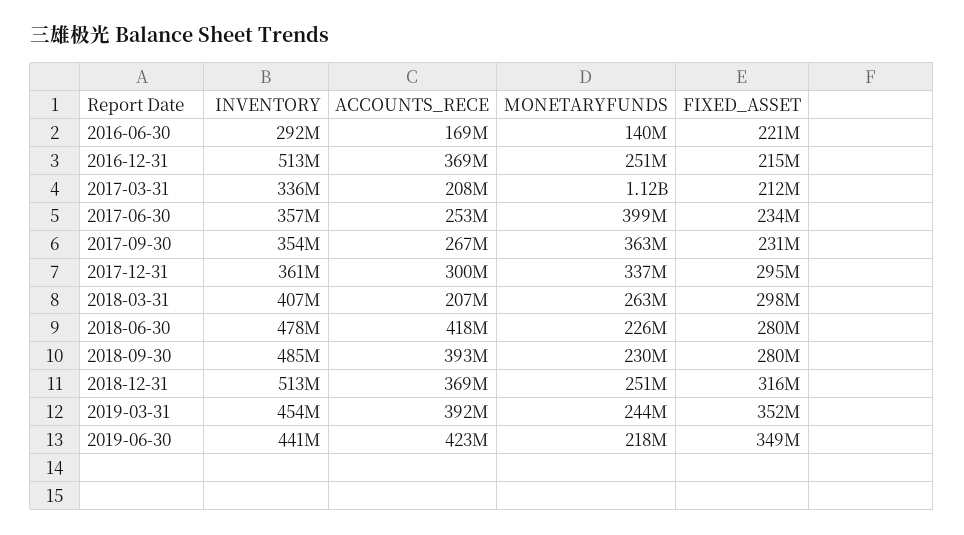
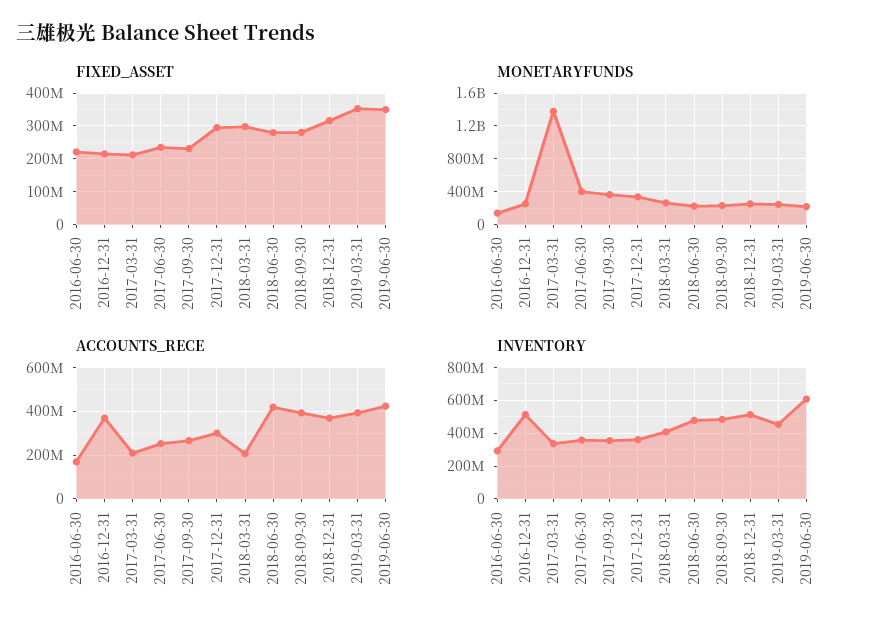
MONETARYFUNDS, 2017-03-31: 1120000000 -> 1400000000
INVENTORY, 2019-06-30: 441000000 -> 600000000

